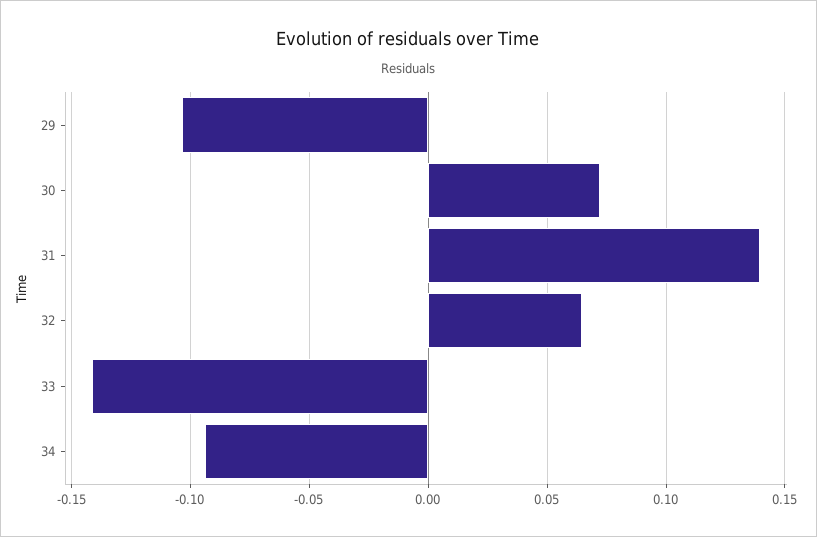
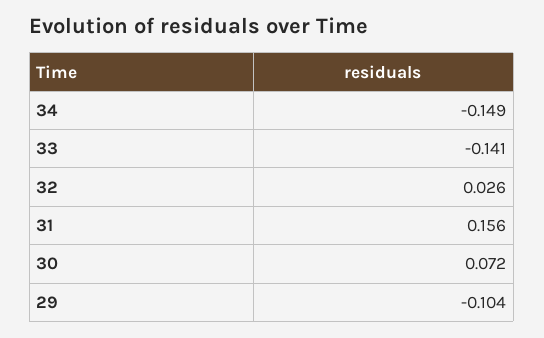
31: 0.14 -> 0.156
32: 0.065 -> 0.026
34: -0.095 -> -0.149

